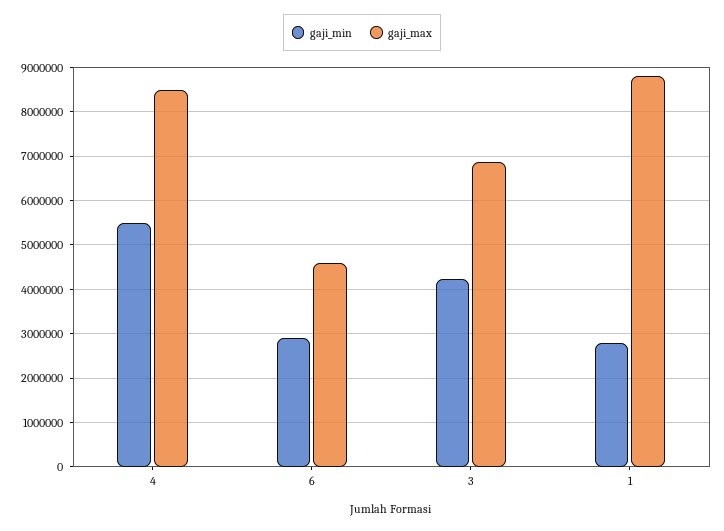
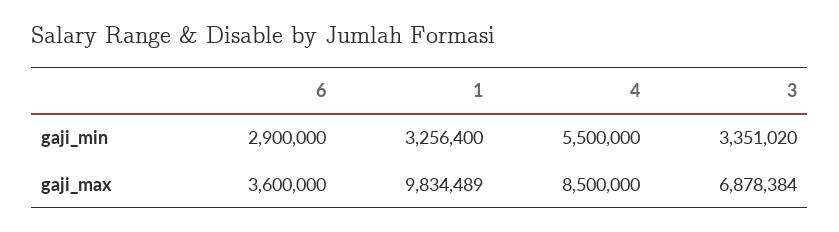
gaji_max, 6: 4600000 -> 3600000
gaji_min, 3: 4200000 -> 3351020
gaji_min, 1: 2800000 -> 3256400
gaji_max, 1: 8800000 -> 9834489

